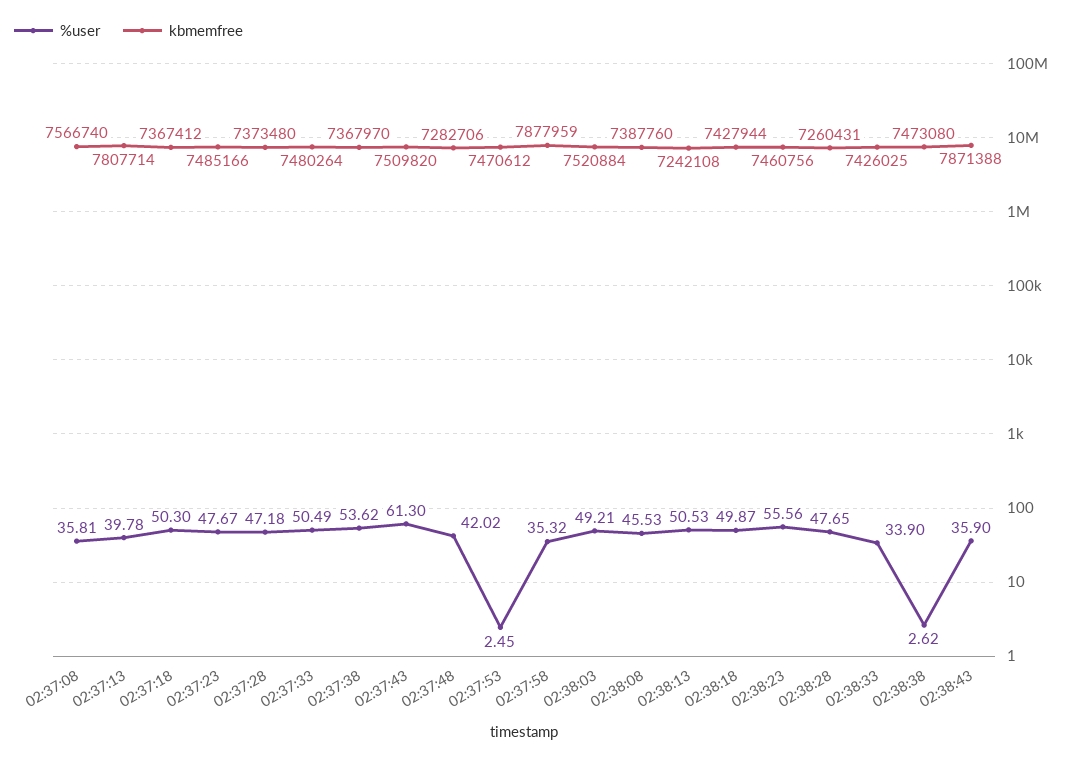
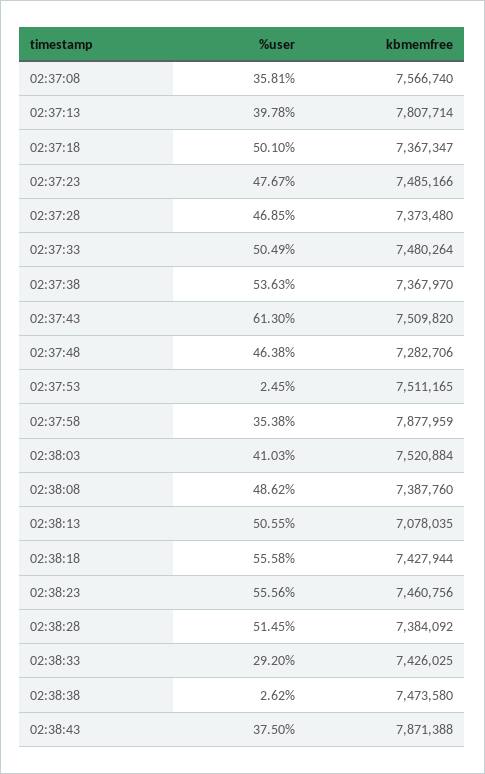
%user, 02:37:18: 50.3 -> 50.1
kbmemfree, 02:37:18: 7367412 -> 7367347
%user, 02:37:28: 47.18 -> 46.85
%user, 02:37:38: 53.62 -> 53.63
%user, 02:37:48: 42.02 -> 46.38
kbmemfree, 02:37:53: 7470612 -> 7511165
%user, 02:37:58: 35.32 -> 35.38
%user, 02:38:03: 49.21 -> 41.03
%user, 02:38:08: 45.53 -> 48.62
%user, 02:38:13: 50.53 -> 50.55
kbmemfree, 02:38:13: 7242108 -> 7078035
%user, 02:38:18: 49.87 -> 55.58
%user, 02:38:28: 47.65 -> 51.45
kbmemfree, 02:38:28: 7260431 -> 7384092
%user, 02:38:33: 33.9 -> 29.2
kbmemfree, 02:38:38: 7473080 -> 7473580
%user, 02:38:43: 35.9 -> 37.5

